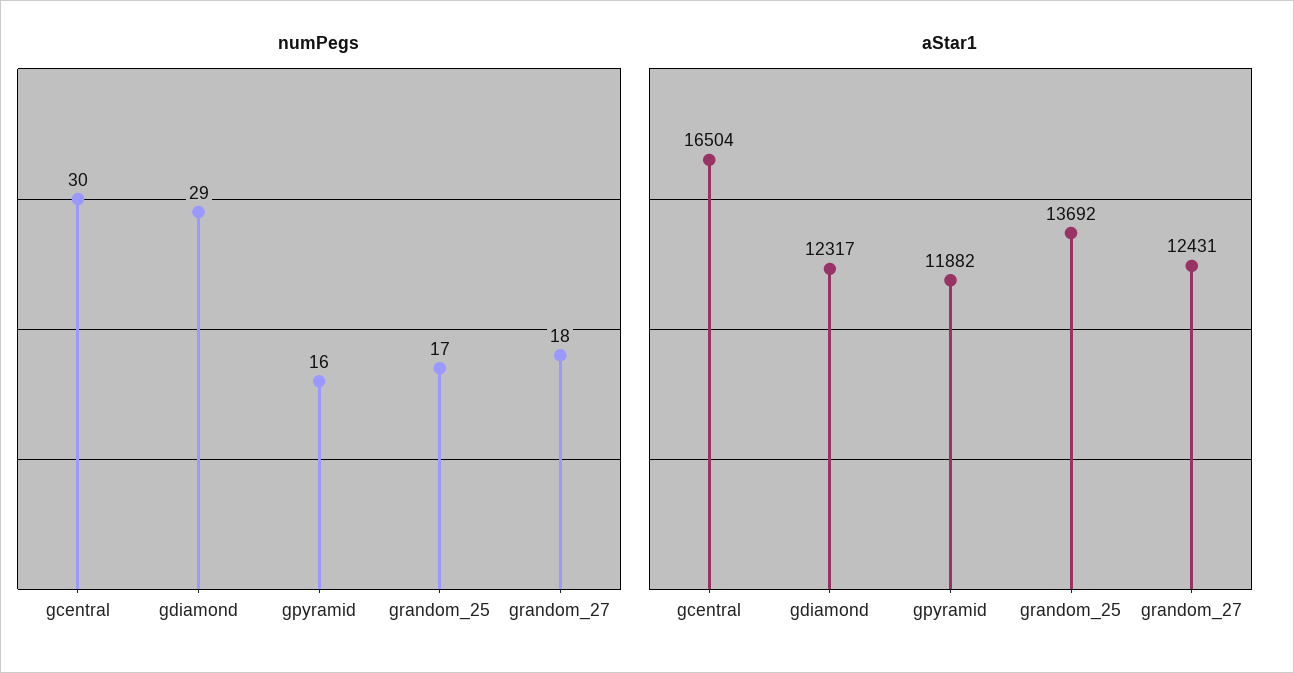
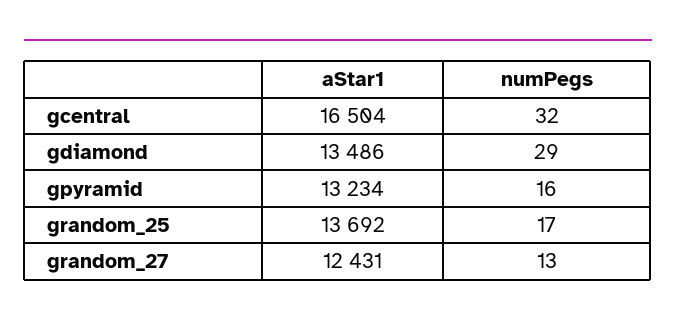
numPegs, gcentral: 30 -> 32
numPegs, grandom_27: 18 -> 13
aStar1, gdiamond: 12317 -> 13486
aStar1, gpyramid: 11882 -> 13234

